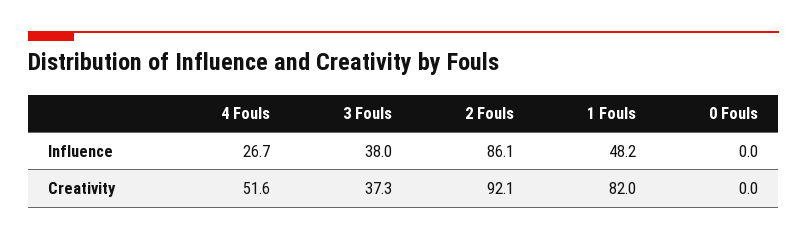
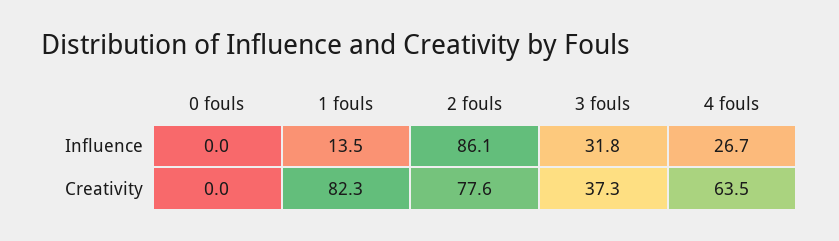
3 Fouls, Influence: 38 -> 31.8
1 Fouls, Influence: 48.2 -> 13.5
4 Fouls, Creativity: 51.6 -> 63.5
2 Fouls, Creativity: 92.1 -> 77.6
1 Fouls, Creativity: 82 -> 82.3

